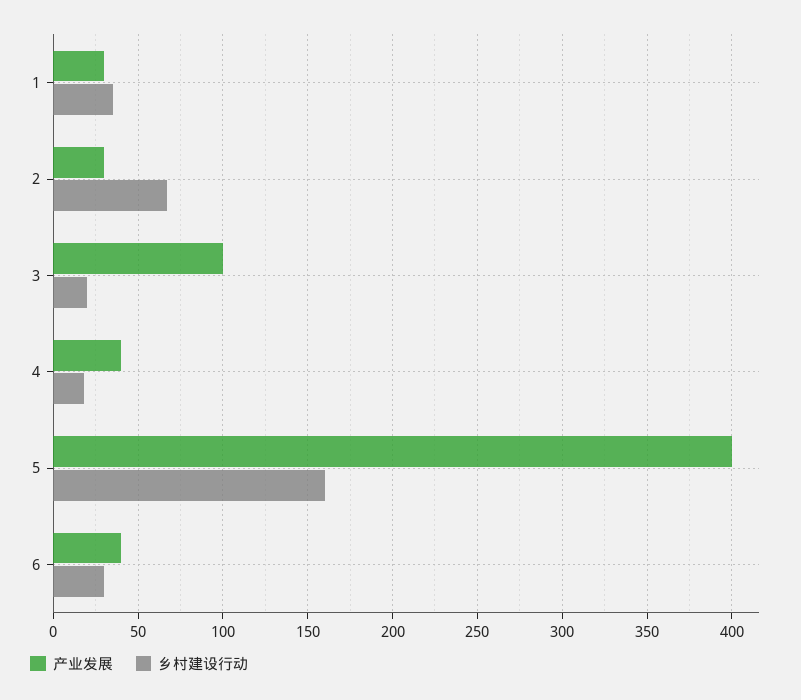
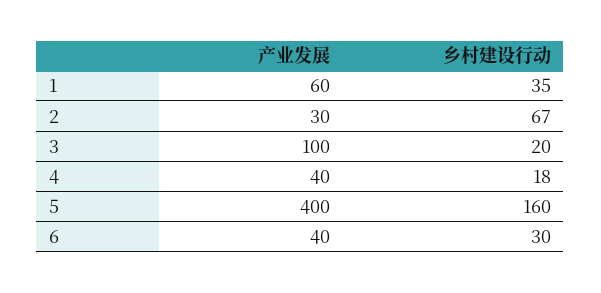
产业发展, 1: 30 -> 60

